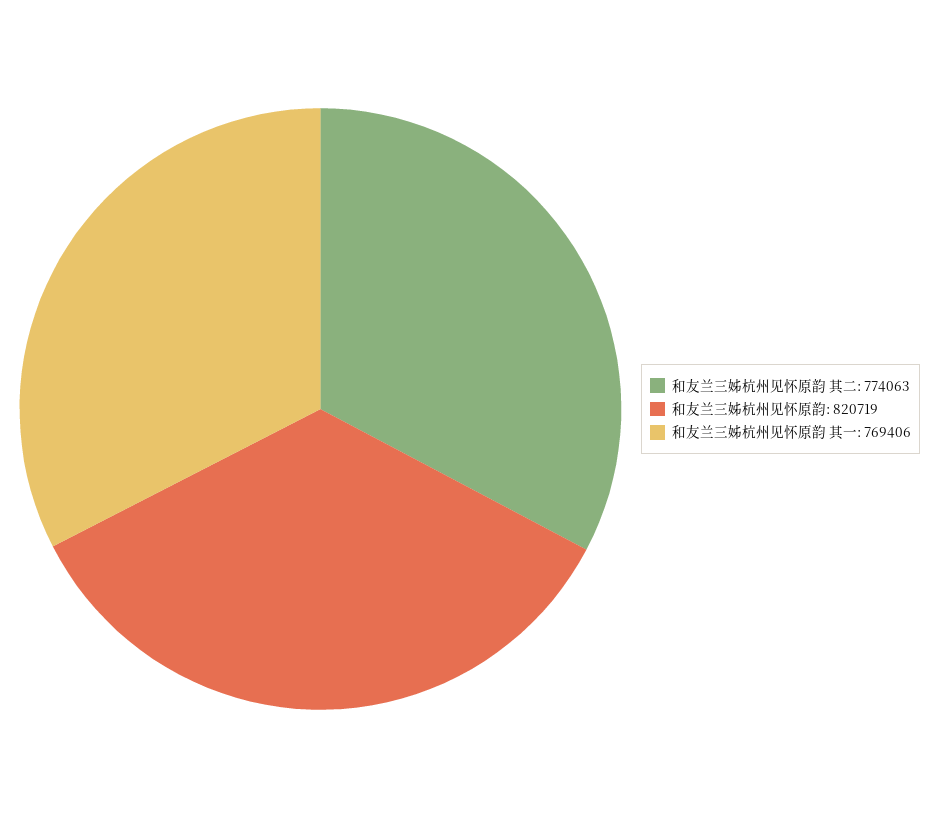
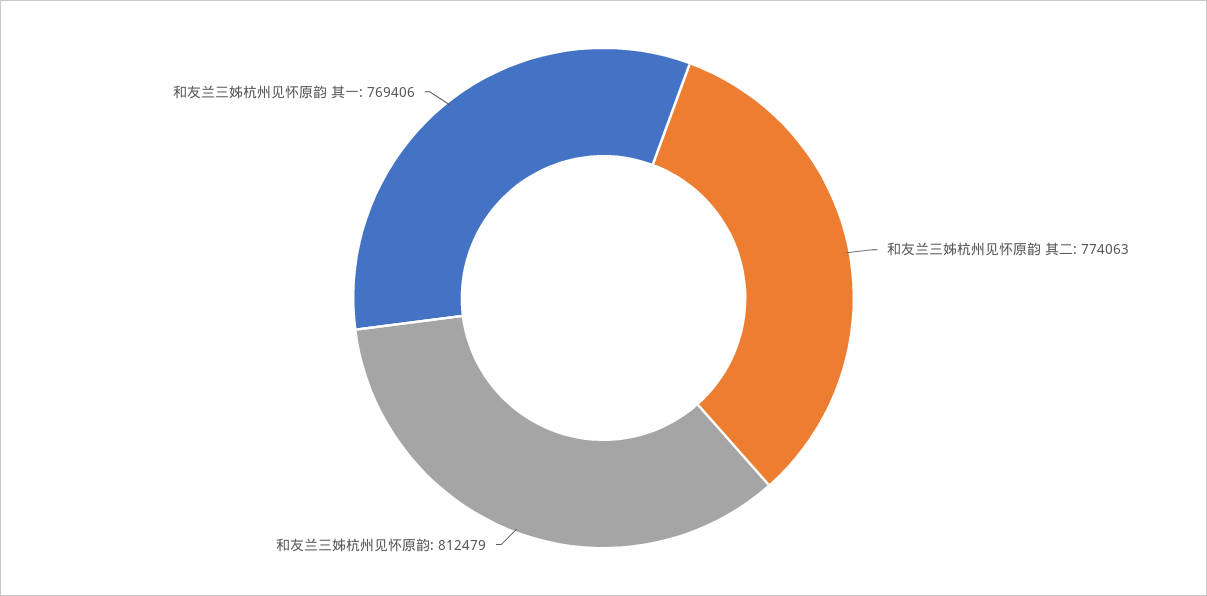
和友兰三姊杭州见怀原韵: 820719 -> 812479

